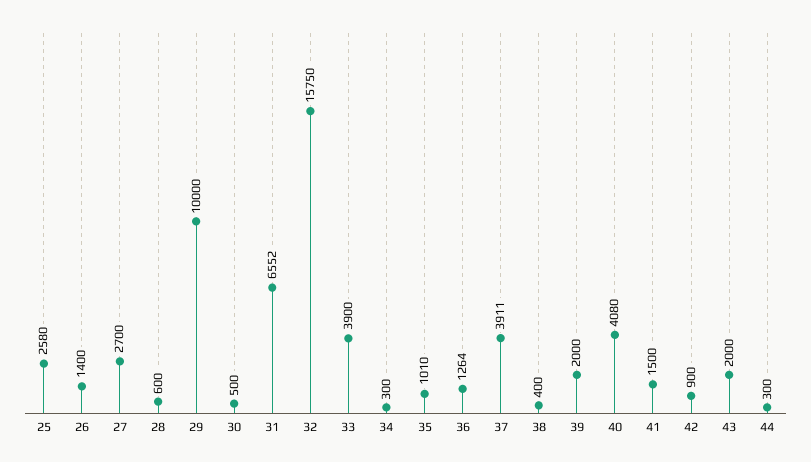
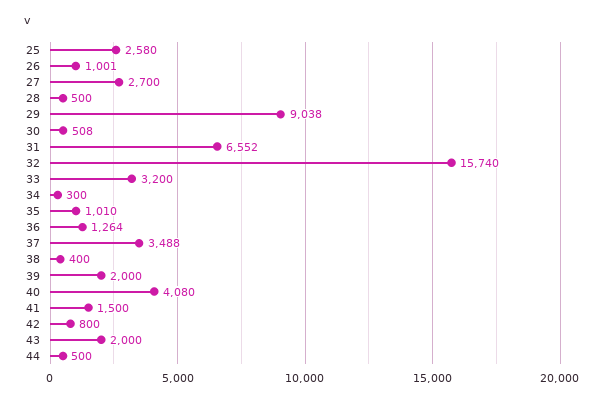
26: 1400 -> 1001
28: 600 -> 500
29: 10000 -> 9038
30: 500 -> 508
32: 15750 -> 15740
33: 3900 -> 3200
37: 3911 -> 3488
42: 900 -> 800
44: 300 -> 500

